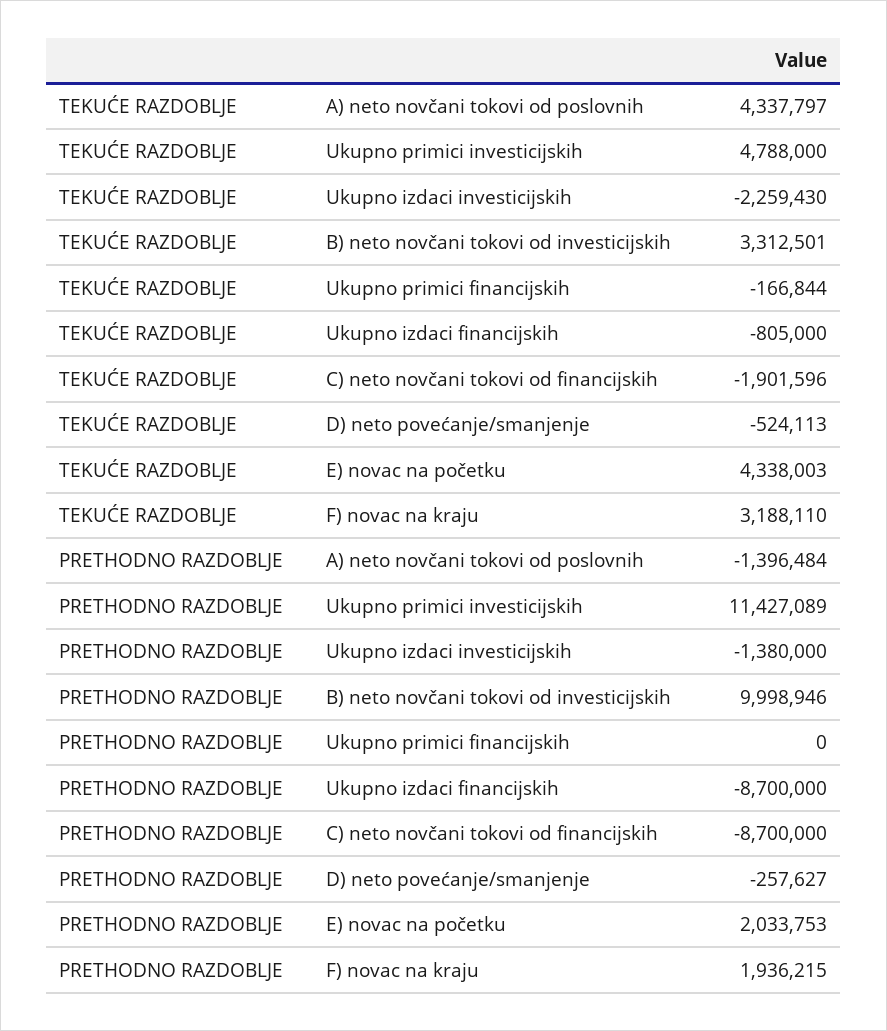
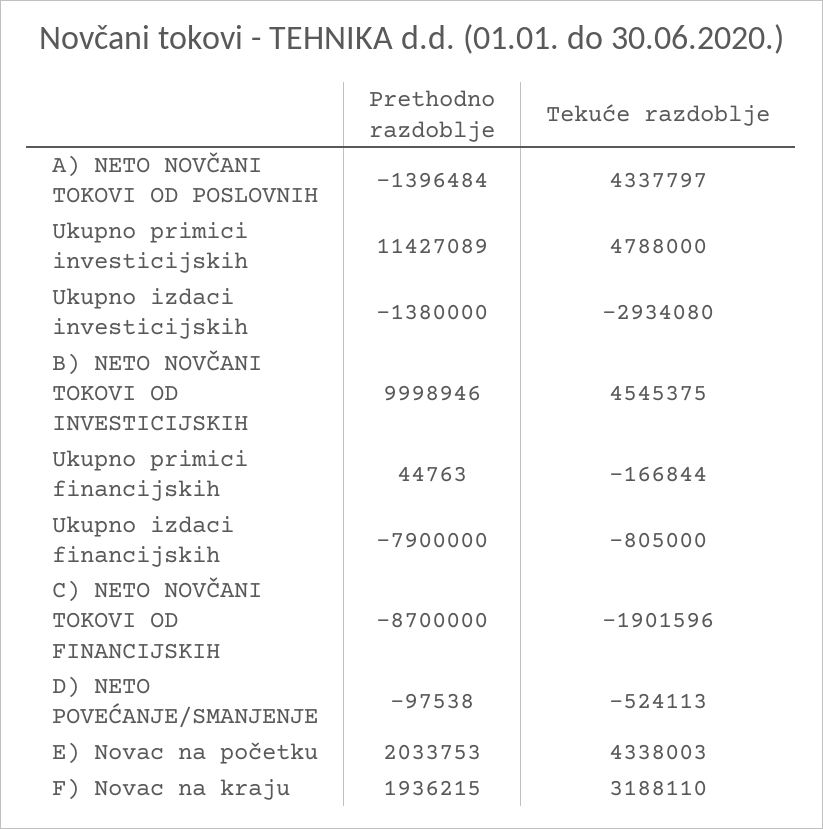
TEKUĆE RAZDOBLJE, Ukupno izdaci investicijskih: -2259430 -> -2934080
TEKUĆE RAZDOBLJE, B) neto novčani tokovi od investicijskih: 3312501 -> 4545375
PRETHODNO RAZDOBLJE, Ukupno primici financijskih: 0 -> 44763
PRETHODNO RAZDOBLJE, Ukupno izdaci financijskih: -8700000 -> -7900000
PRETHODNO RAZDOBLJE, D) neto povećanje/smanjenje: -257627 -> -97538

